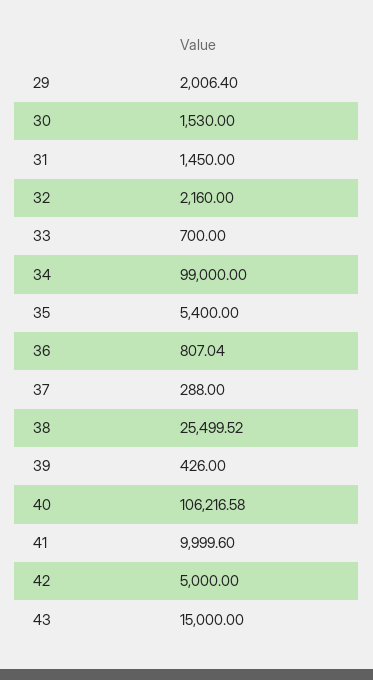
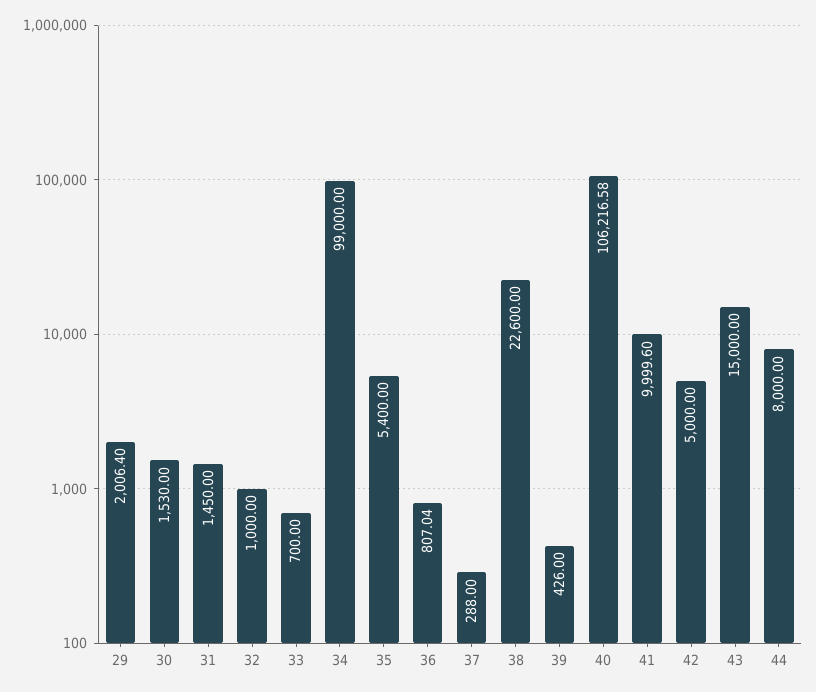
32: 2160 -> 1000
38: 25499.52 -> 22600
44: none -> 8000

